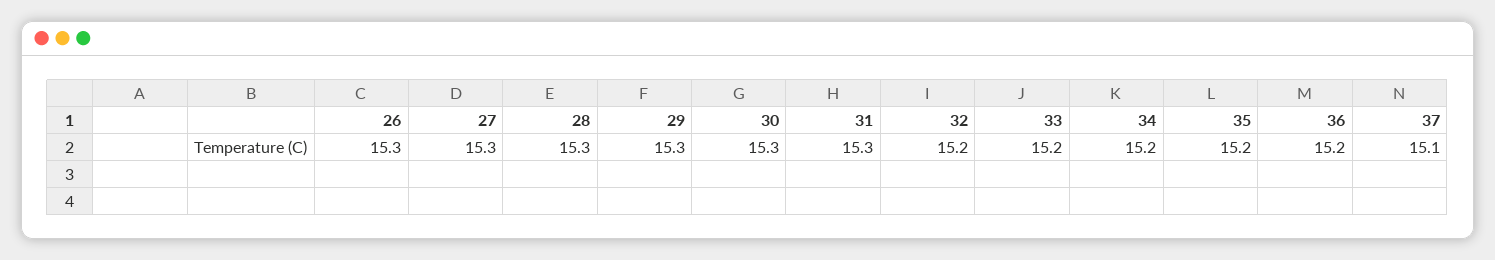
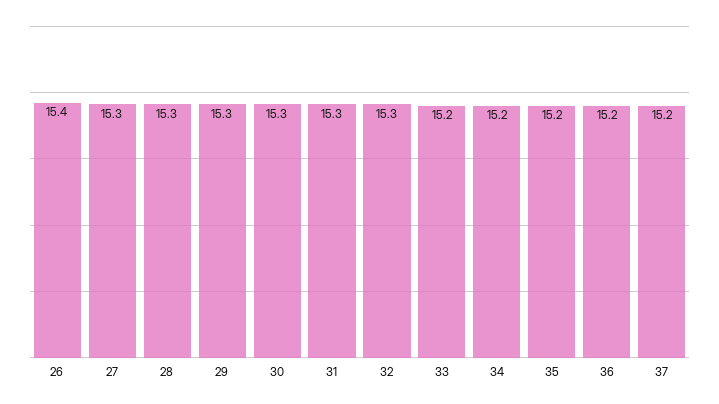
26: 15.3 -> 15.4
32: 15.2 -> 15.3
37: 15.1 -> 15.2

